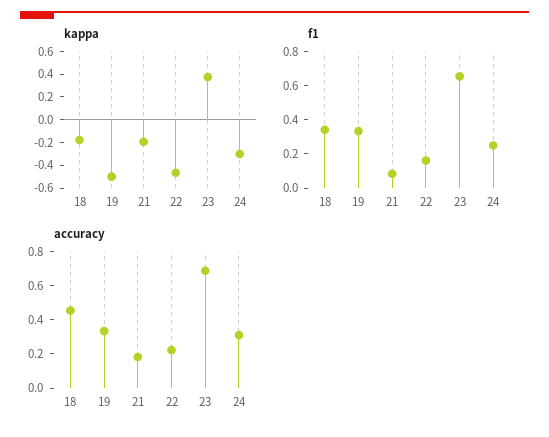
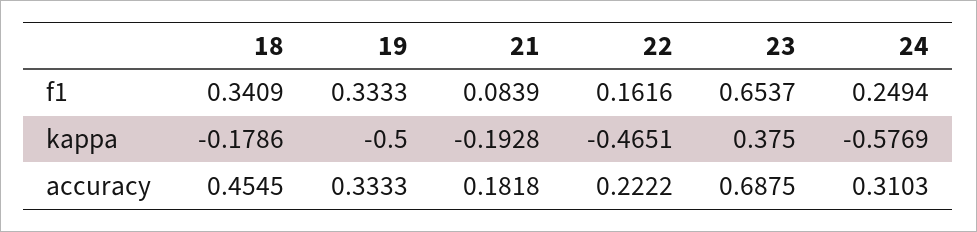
kappa, 24: -0.3 -> -0.5769

